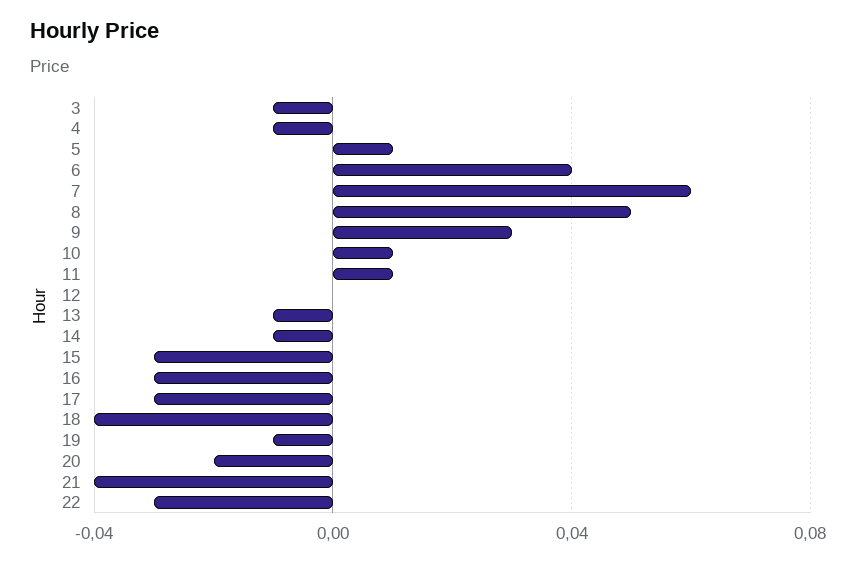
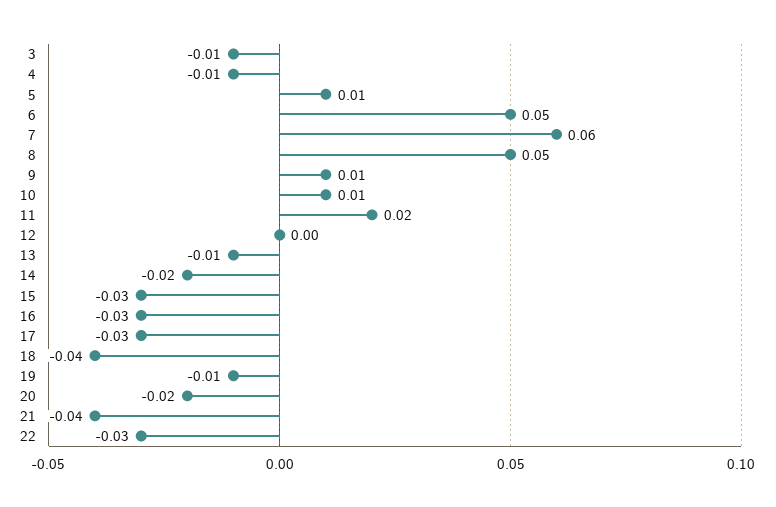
6: 0.04 -> 0.05
9: 0.03 -> 0.01
11: 0.01 -> 0.02
14: -0.01 -> -0.02

